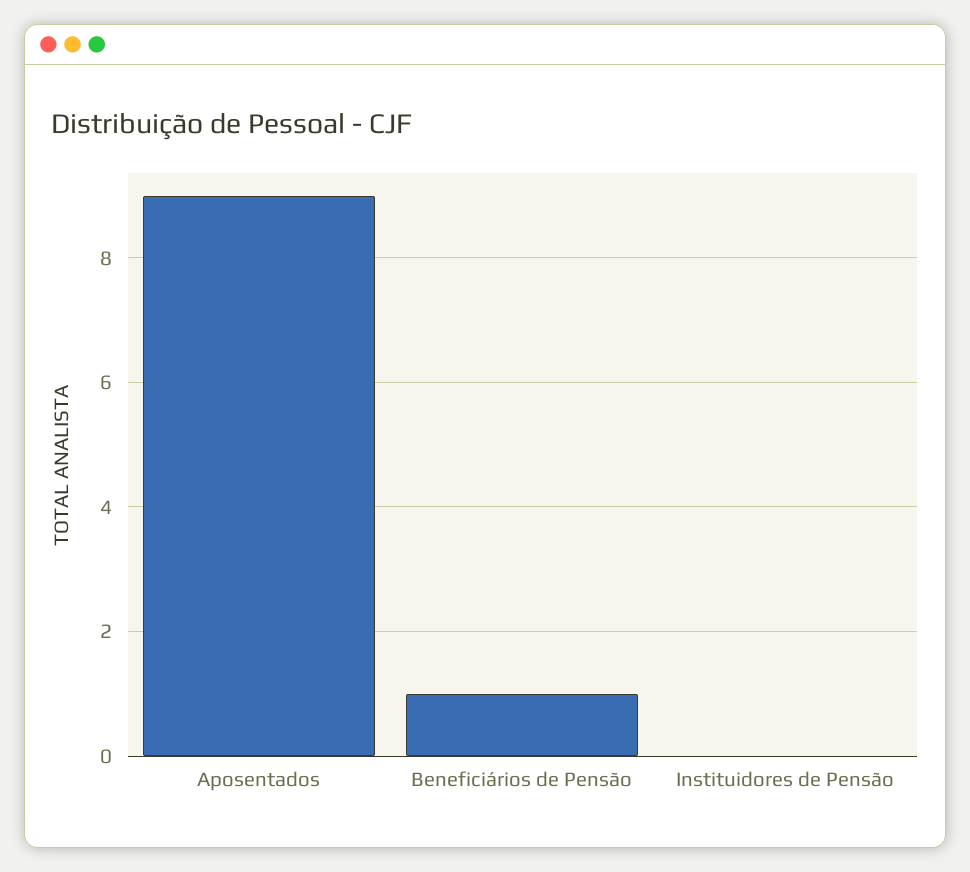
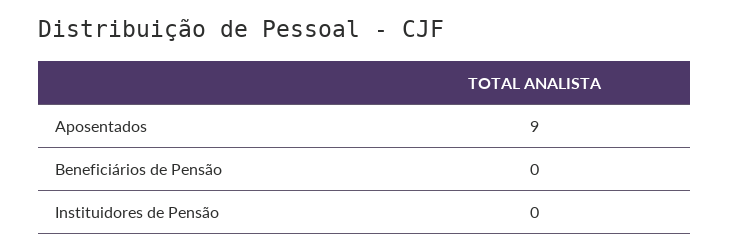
Beneficiários de Pensão: 1 -> 0

